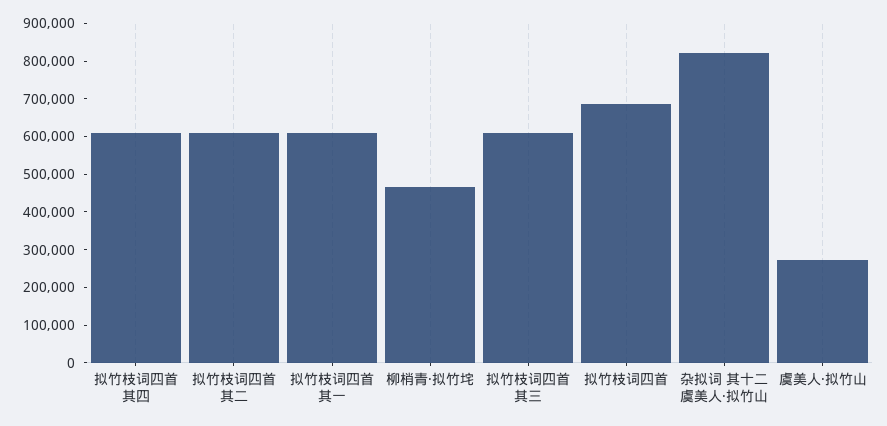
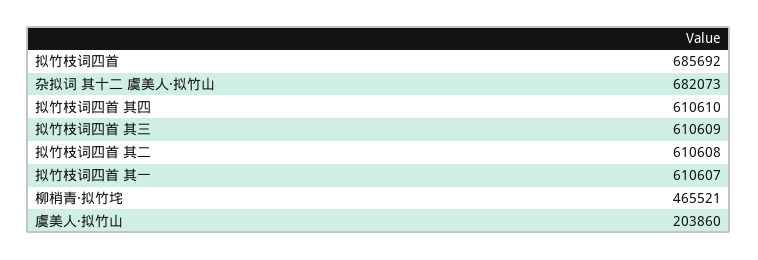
杂拟词 其十二 虞美人·拟竹山: 825000 -> 682073
虞美人·拟竹山: 275000 -> 203860

